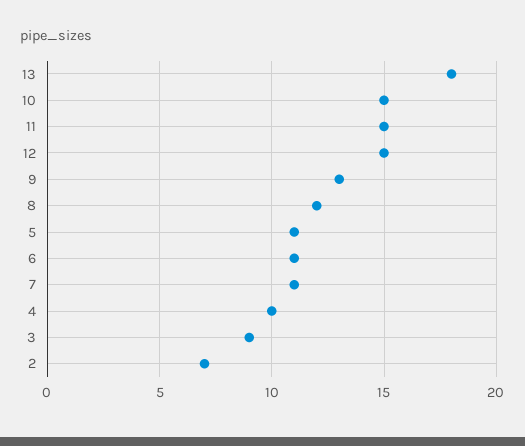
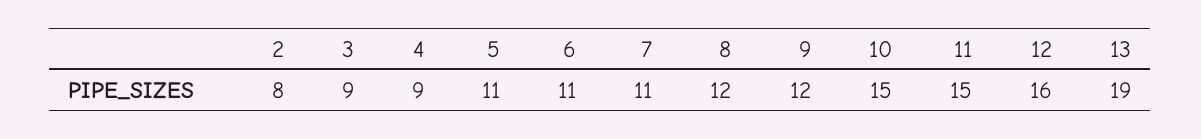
13: 18 -> 19
12: 15 -> 16
9: 13 -> 12
4: 10 -> 9
2: 7 -> 8

